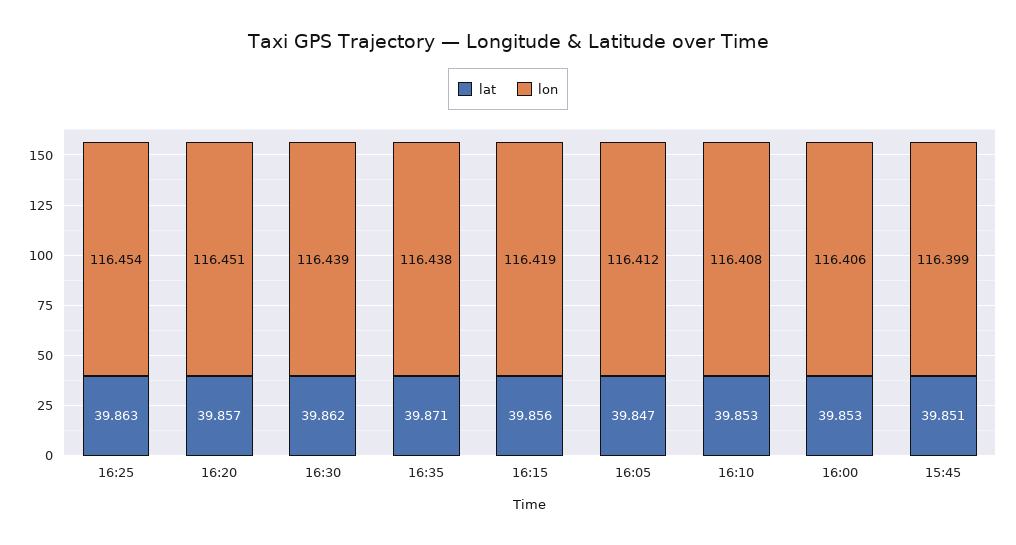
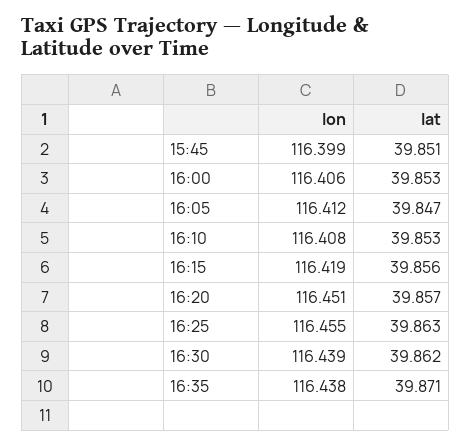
lon, 16:25: 116.454 -> 116.455

